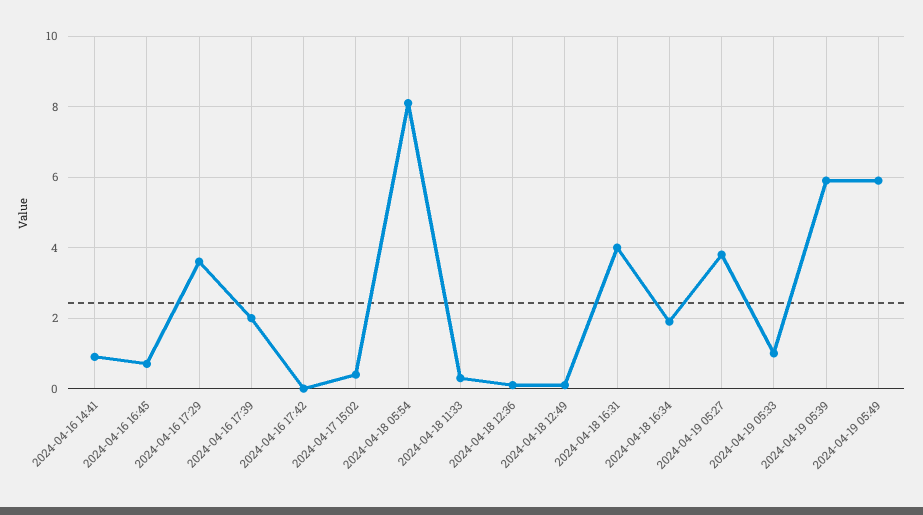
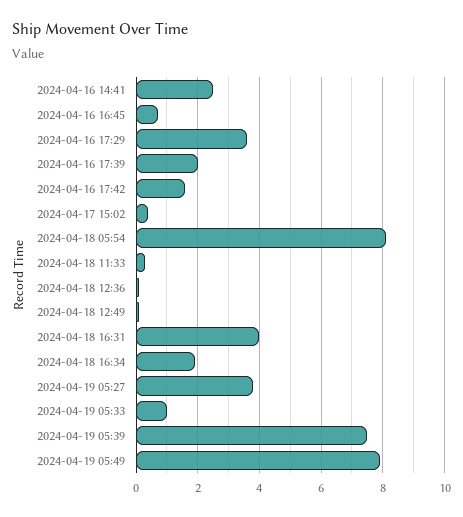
2024-04-16 14:41: 1 -> 2.5
2024-04-16 17:42: 0 -> 1.5
2024-04-19 05:39: 6 -> 7.5
2024-04-19 05:49: 6 -> 8

